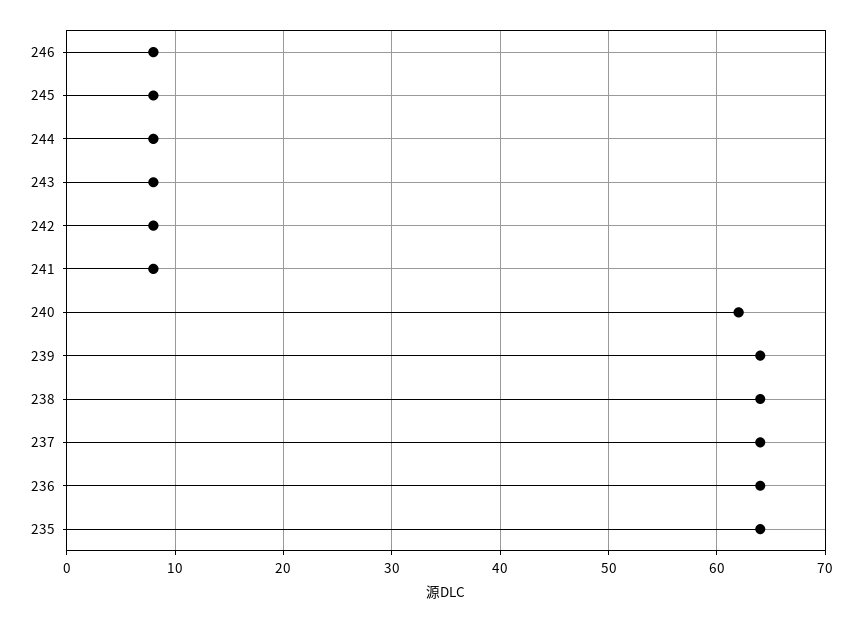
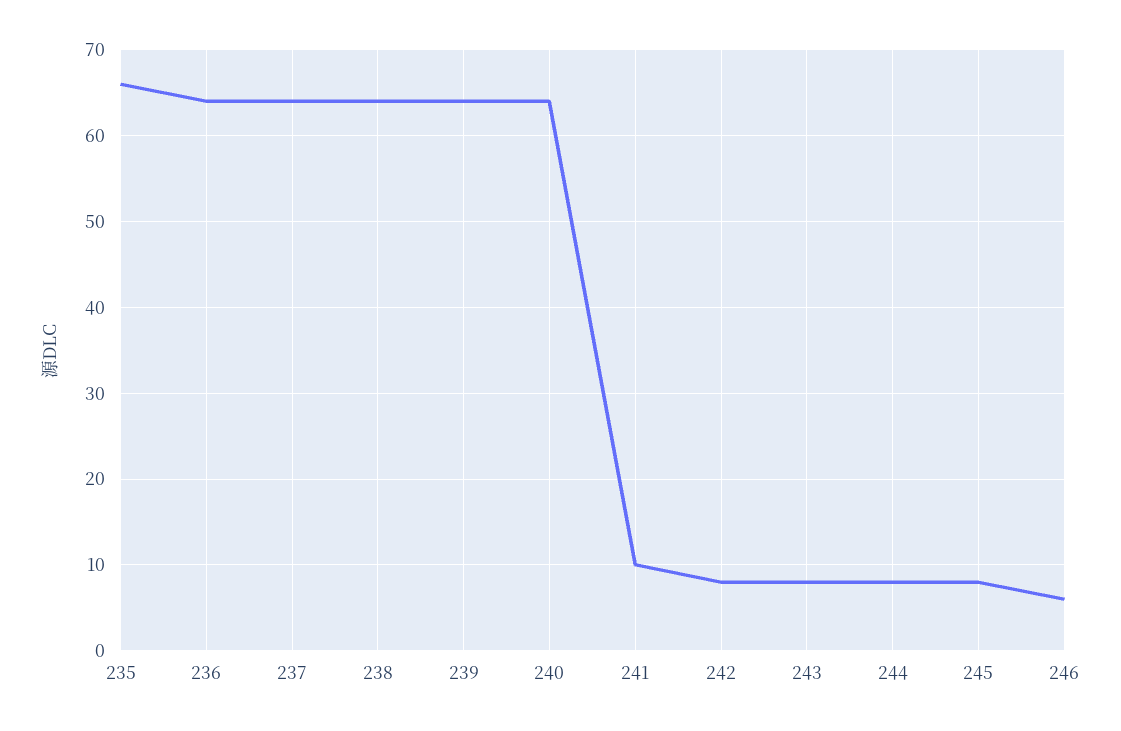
246: 8 -> 6
241: 8 -> 10
240: 62 -> 64
235: 64 -> 66

